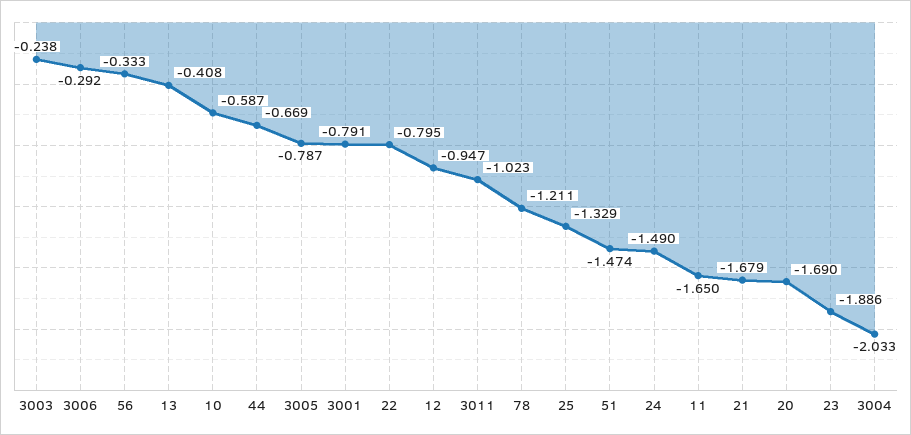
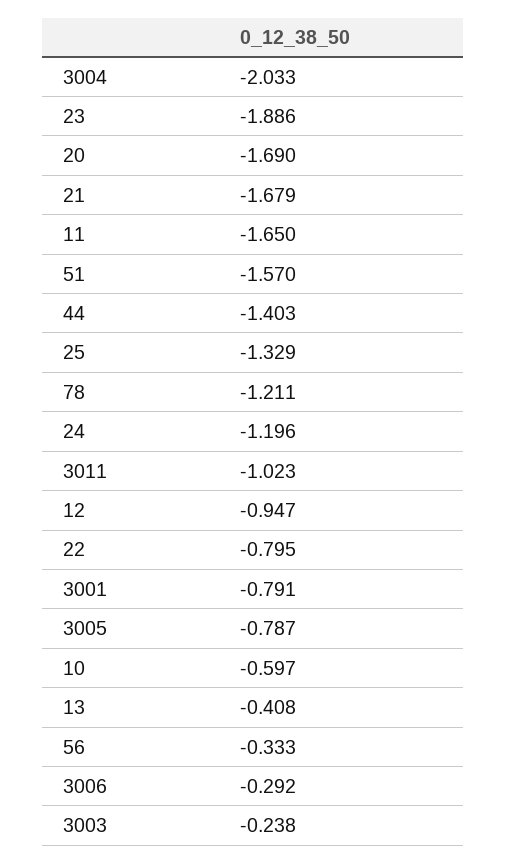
10: -0.587 -> -0.597
44: -0.669 -> -1.403
51: -1.474 -> -1.57
24: -1.49 -> -1.196

